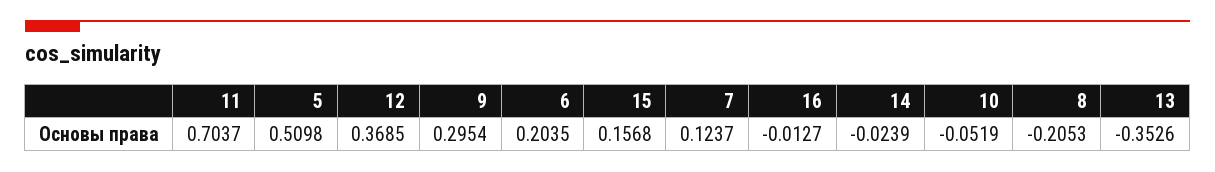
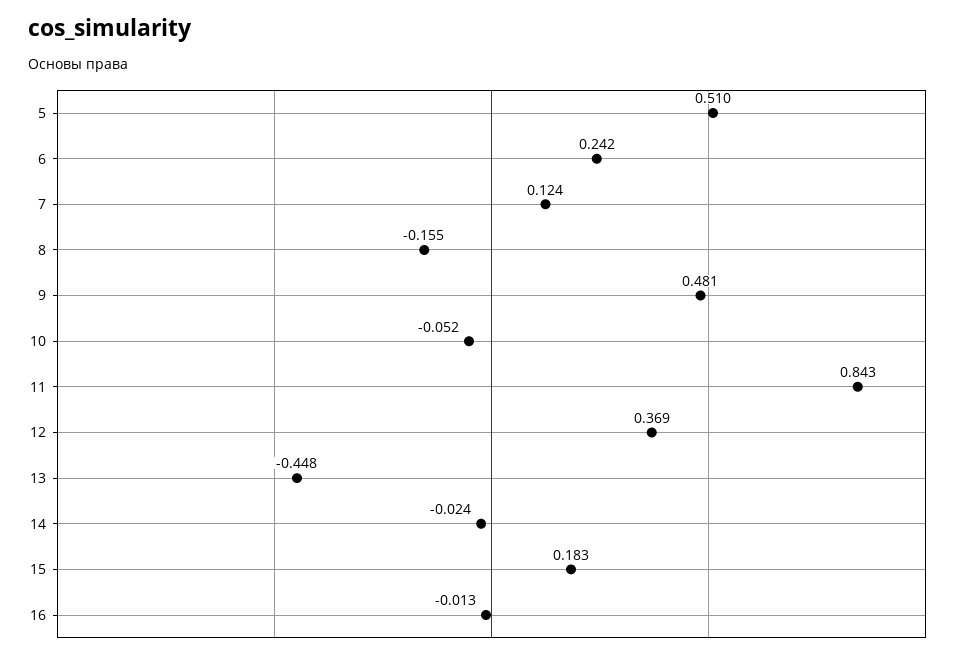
11: 0.7037 -> 0.843
9: 0.2954 -> 0.481
6: 0.2035 -> 0.242
15: 0.1568 -> 0.183
8: -0.2053 -> -0.155
13: -0.3526 -> -0.448

